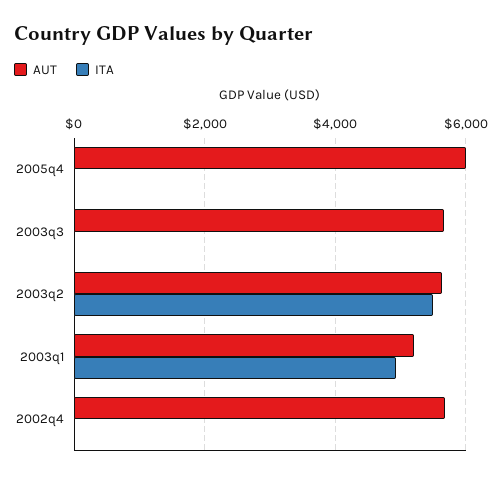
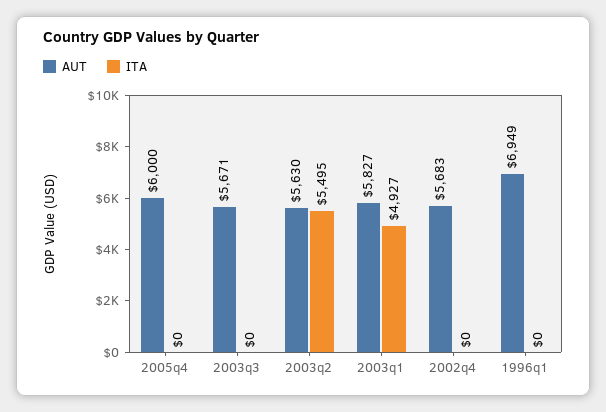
AUT, 2003q1: 5200 -> 5827
AUT, 1996q1: none -> 6949
ITA, 1996q1: none -> 0

